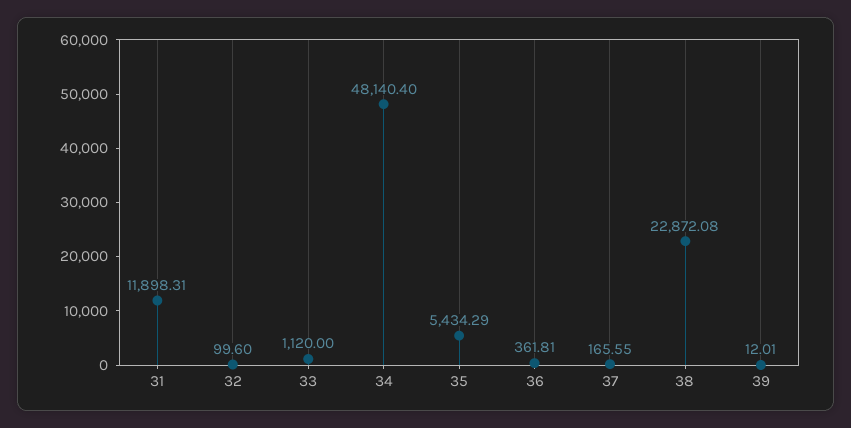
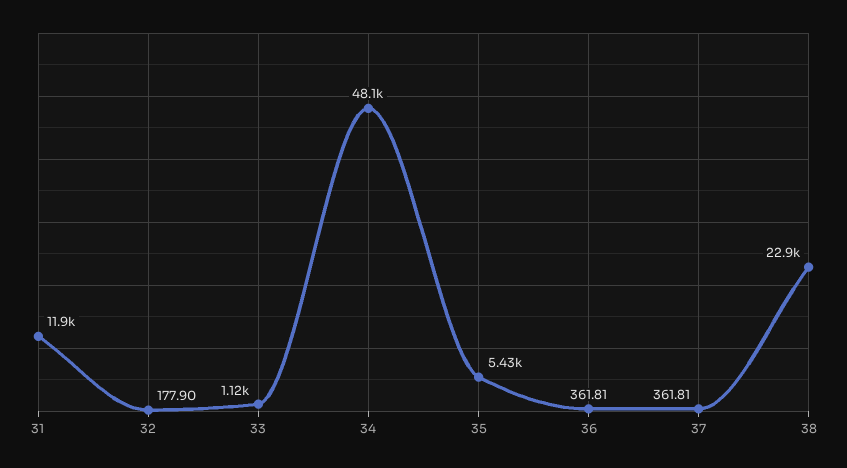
32: 99.6 -> 177.9
37: 165.55 -> 361.81
39: 12.01 -> none

